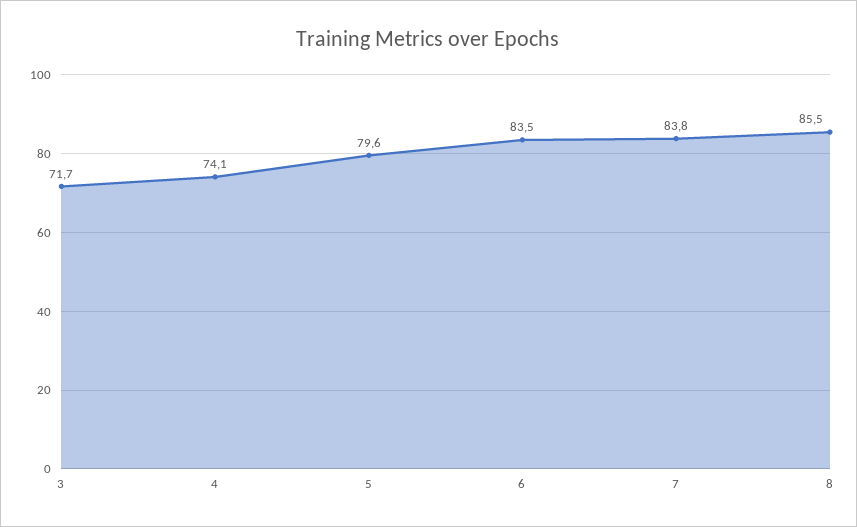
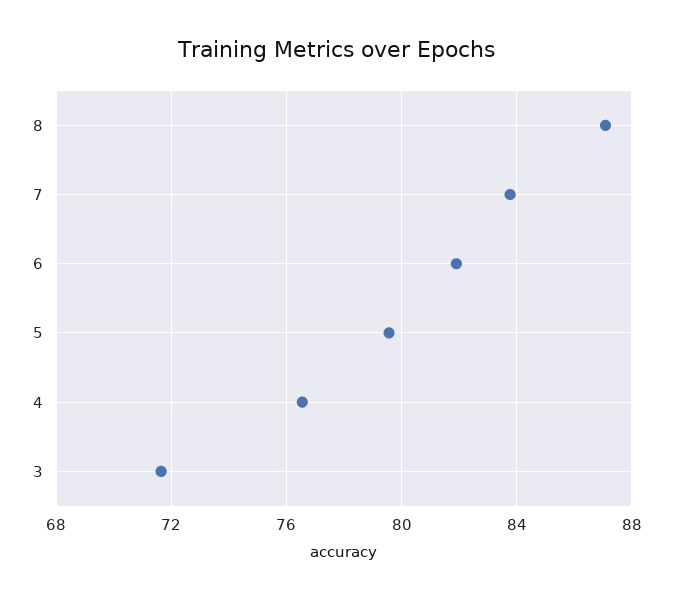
4: 74.1 -> 76.5
6: 83.5 -> 82
8: 85.5 -> 87

